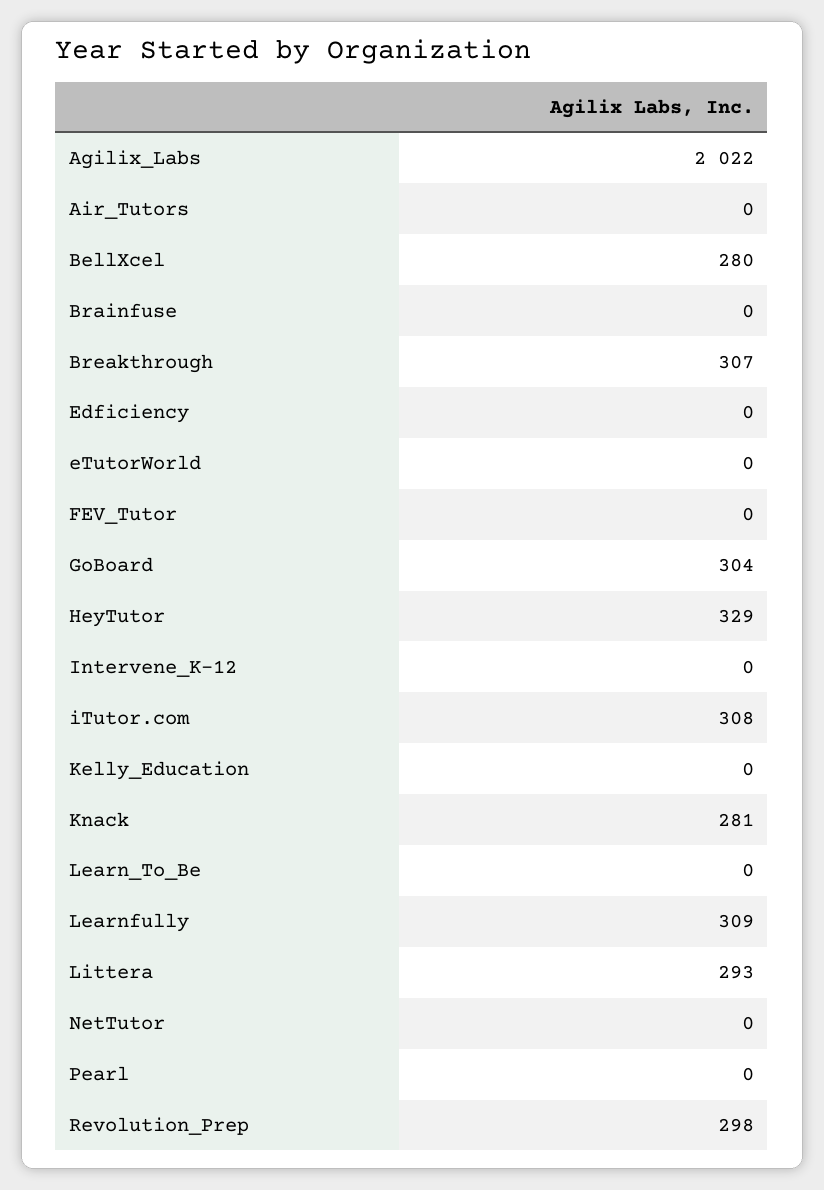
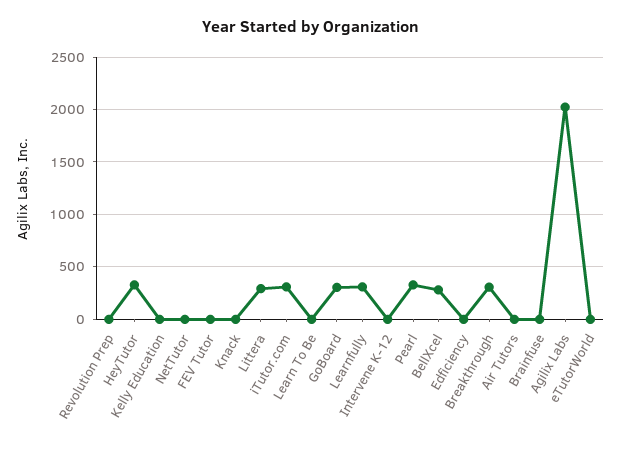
Knack: 281 -> 0
Pearl: 0 -> 300
Revolution_Prep: 298 -> 0

